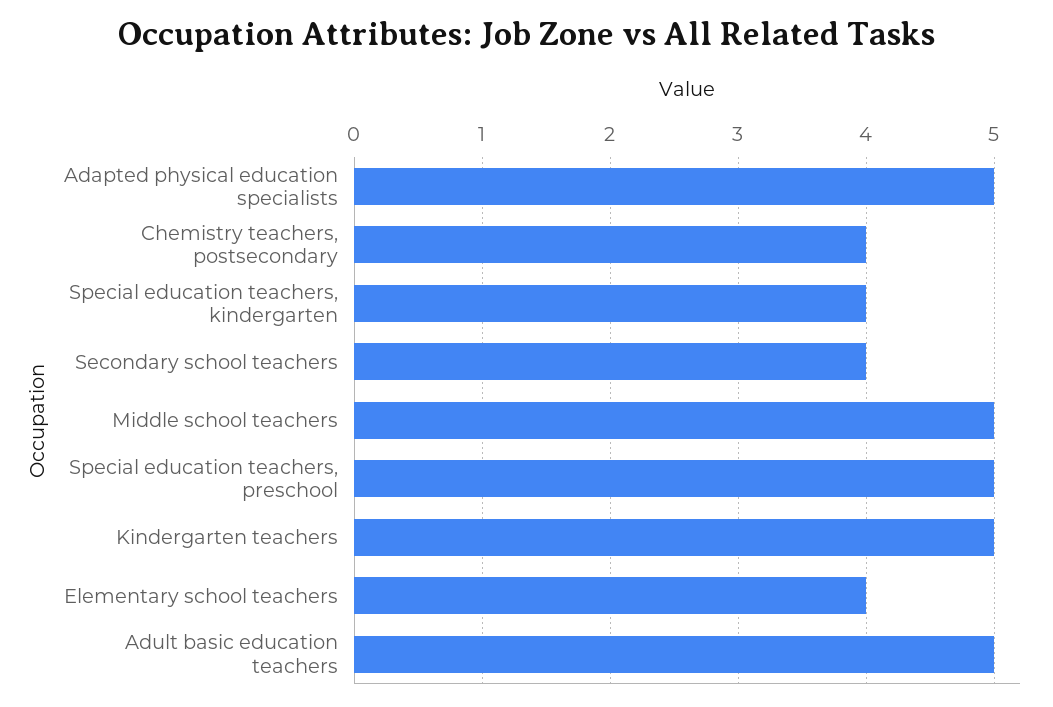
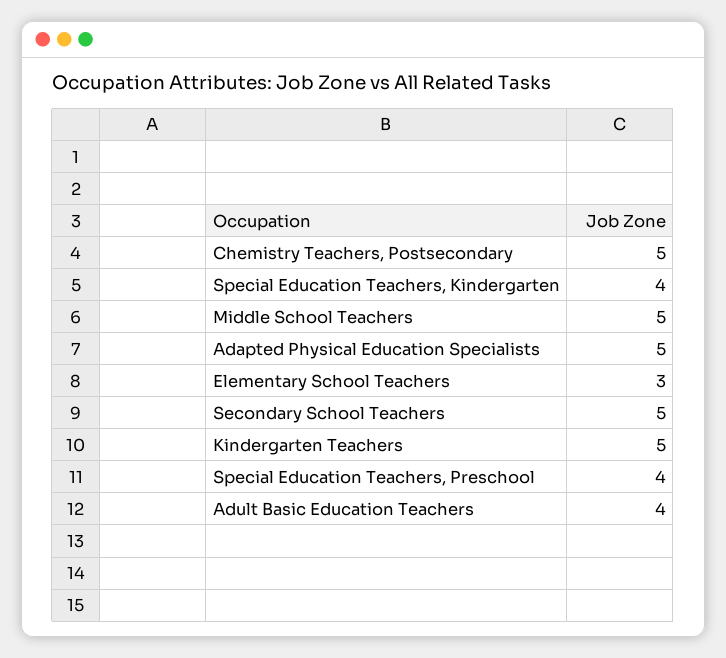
Chemistry teachers, postsecondary: 4 -> 5
Secondary school teachers: 4 -> 5
Special education teachers, preschool: 5 -> 4
Elementary school teachers: 4 -> 3
Adult basic education teachers: 5 -> 4

